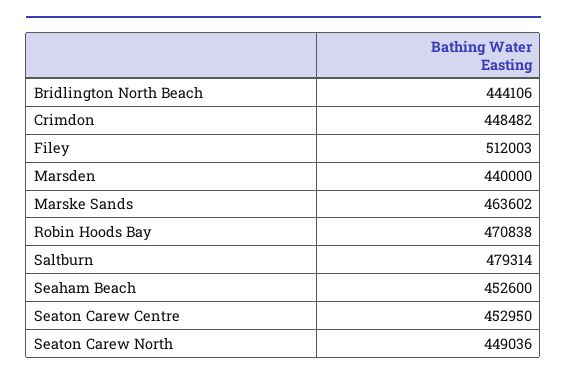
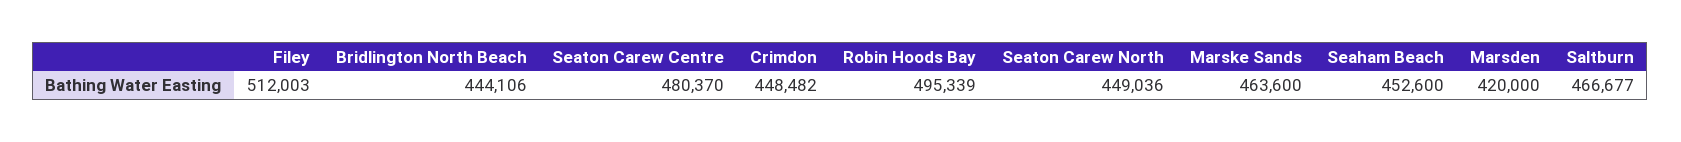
Marsden: 440000 -> 420000
Marske Sands: 463602 -> 463600
Robin Hoods Bay: 470838 -> 495339
Saltburn: 479314 -> 466677
Seaton Carew Centre: 452950 -> 480370

